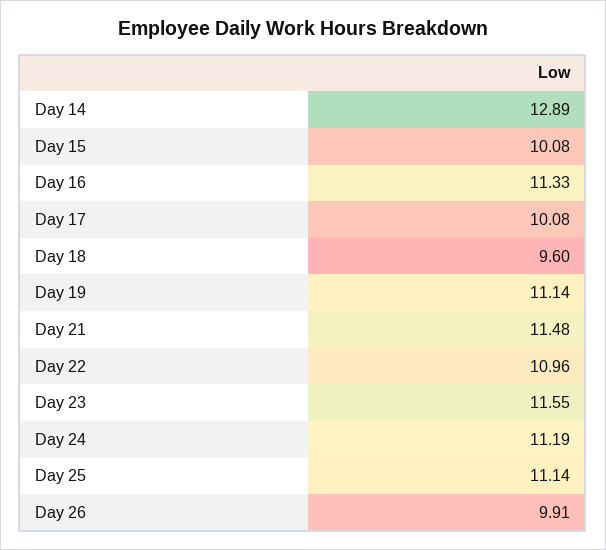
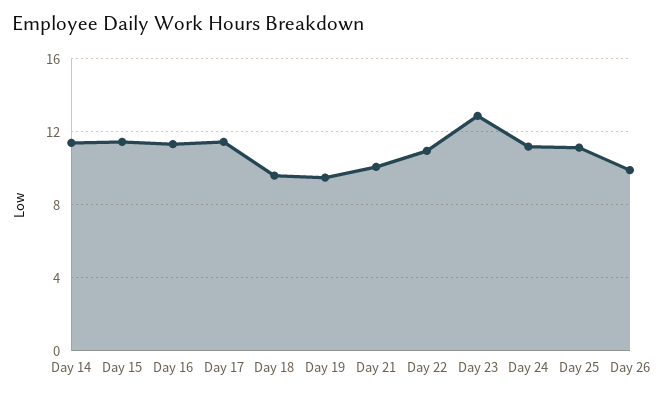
Day 14: 12.89 -> 11.5
Day 15: 10.08 -> 11.5
Day 17: 10.08 -> 11.5
Day 19: 11.14 -> 9.5
Day 21: 11.48 -> 10
Day 23: 11.55 -> 13

